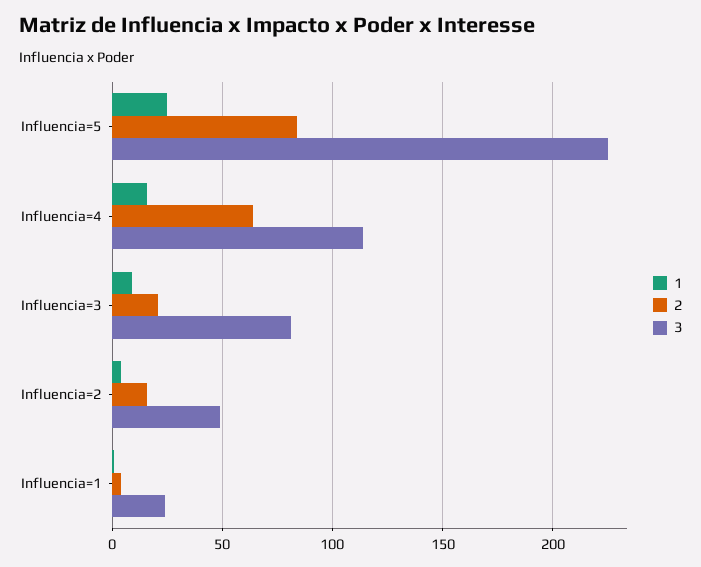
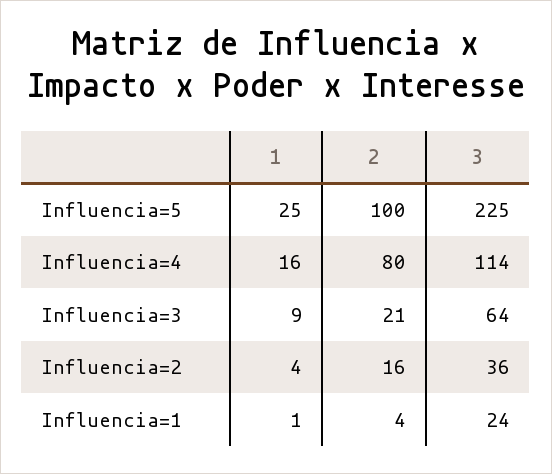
2, Influencia=5: 85 -> 100
2, Influencia=4: 65 -> 80
3, Influencia=3: 80 -> 64
3, Influencia=2: 50 -> 36

